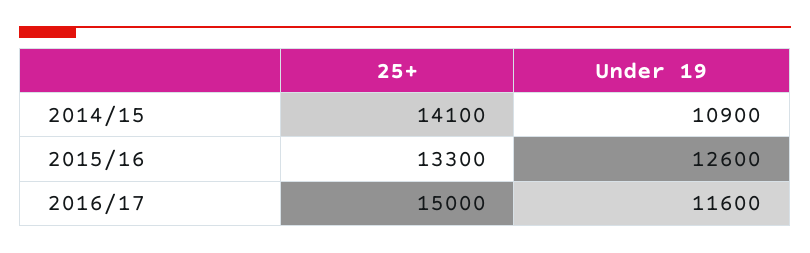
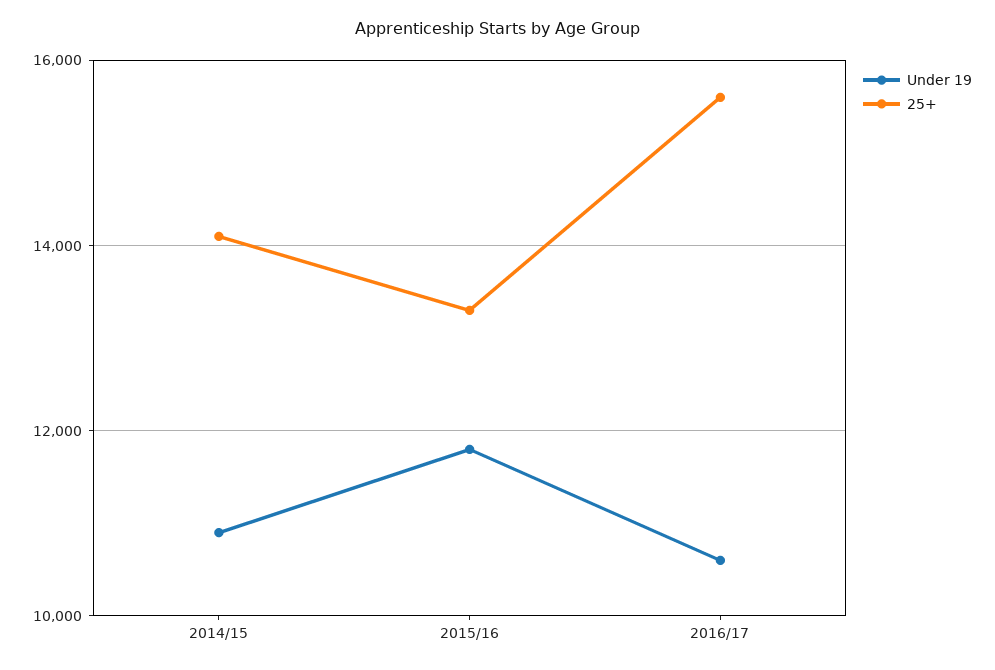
Under 19, 2015/16: 12600 -> 11800
25+, 2016/17: 15000 -> 15600
Under 19, 2016/17: 11600 -> 10600

